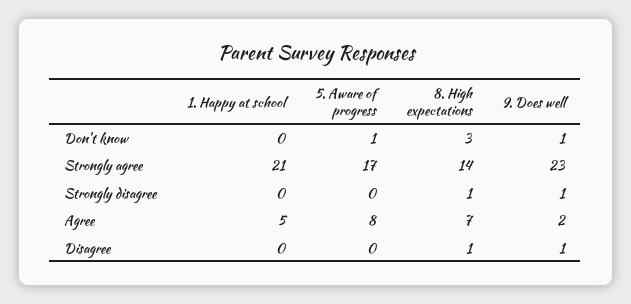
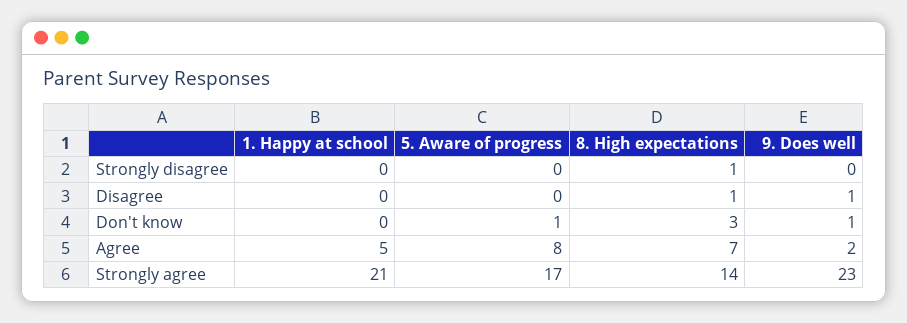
9. Does well, Strongly disagree: 1 -> 0

